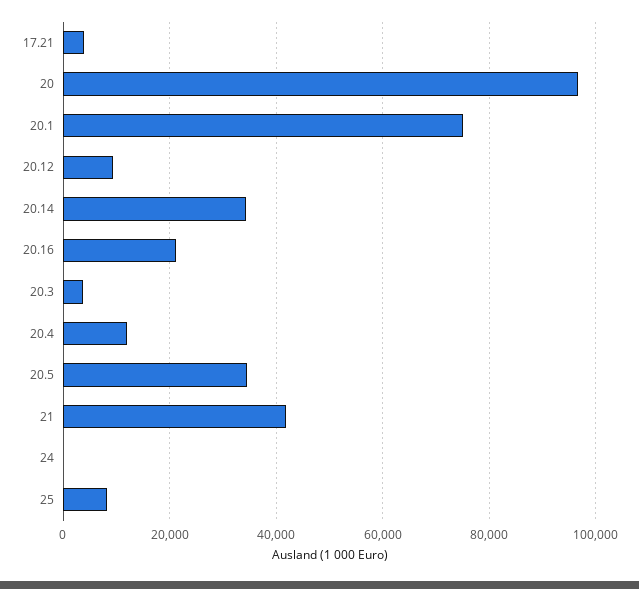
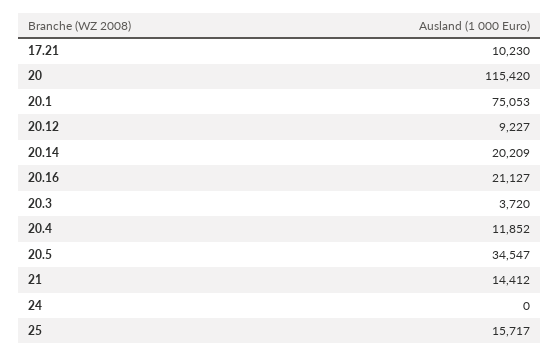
17.21: 4000 -> 10230
20: 96000 -> 115420
20.14: 34000 -> 20209
21: 42000 -> 14412
25: 8000 -> 15717

